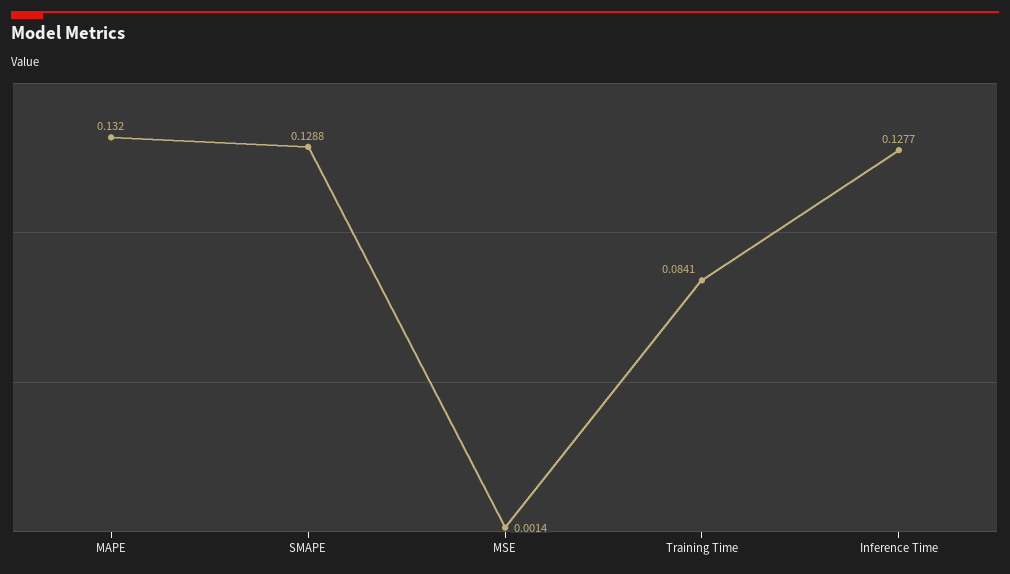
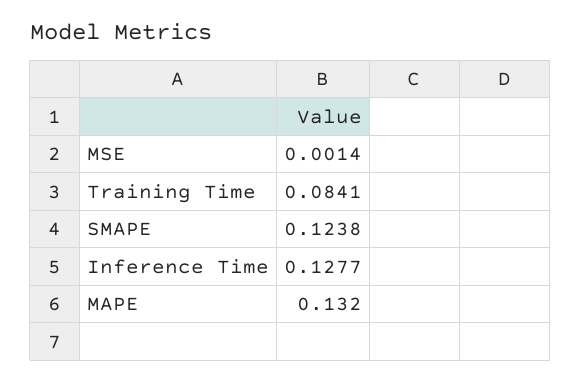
SMAPE: 0.1288 -> 0.1238

